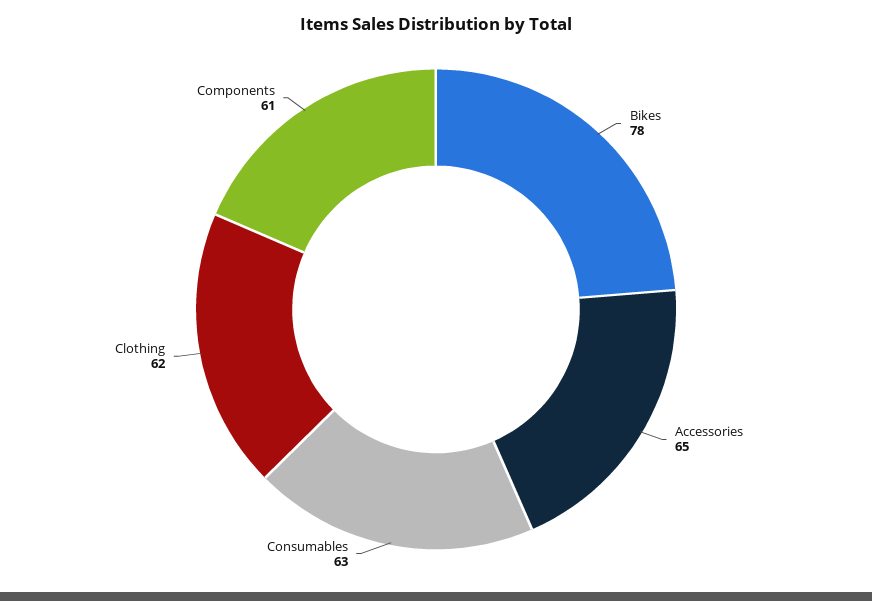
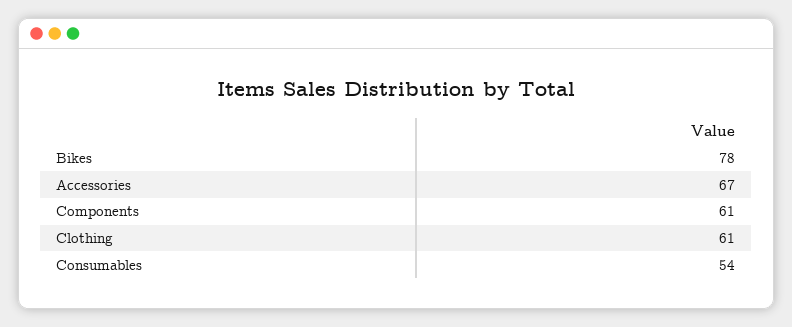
Accessories: 65 -> 67
Consumables: 63 -> 54
Clothing: 62 -> 61

